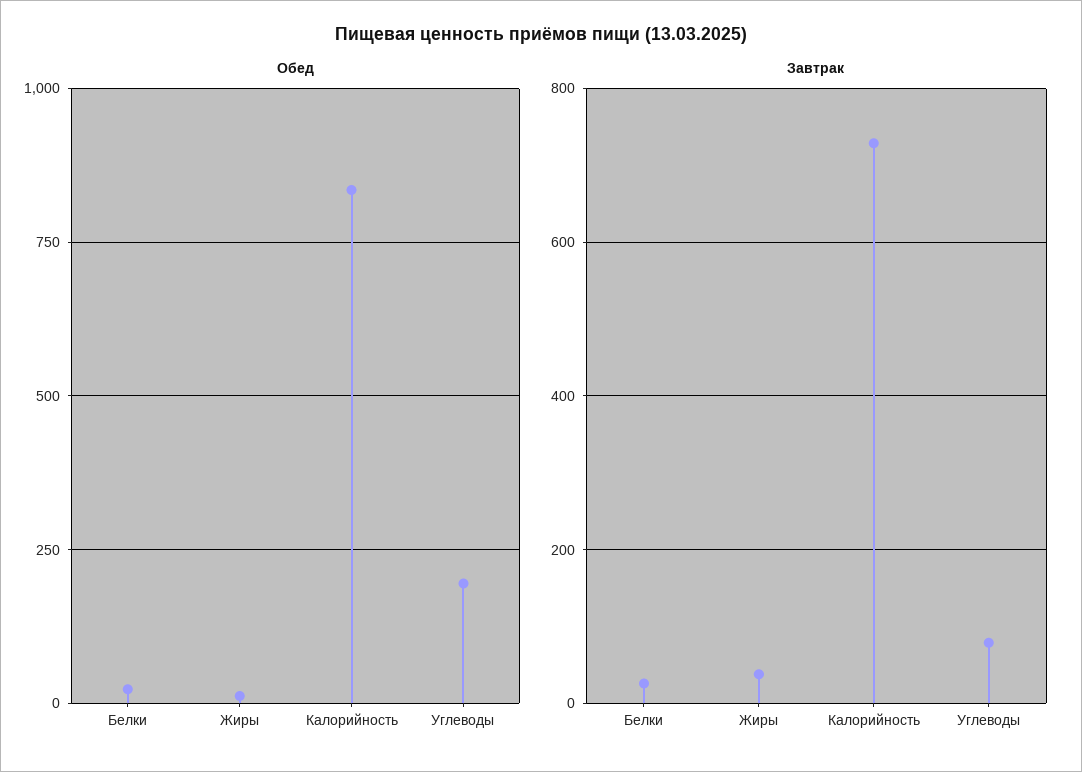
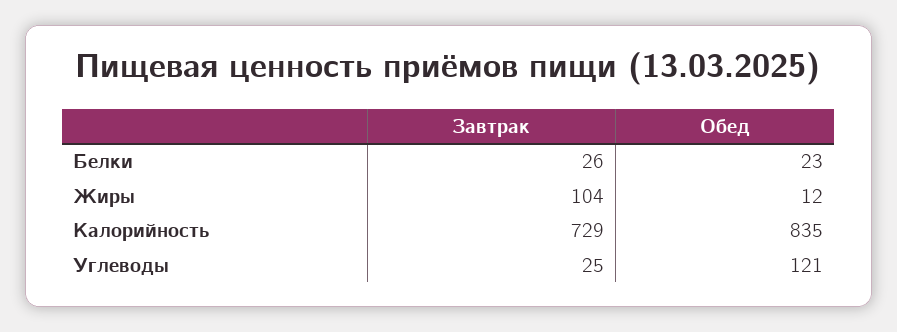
Обед, Углеводы: 200 -> 121
Завтрак, Жиры: 40 -> 104
Завтрак, Углеводы: 80 -> 25

